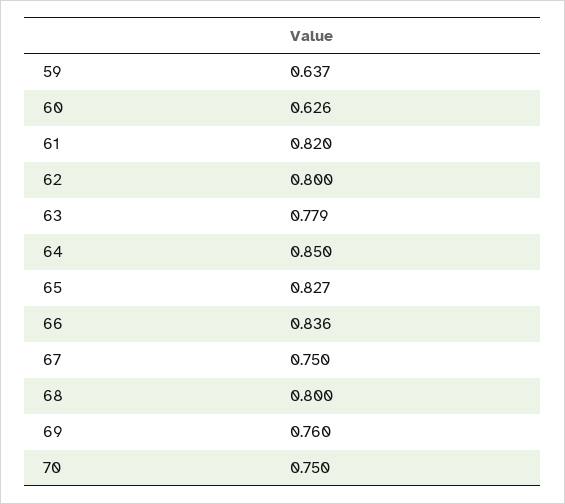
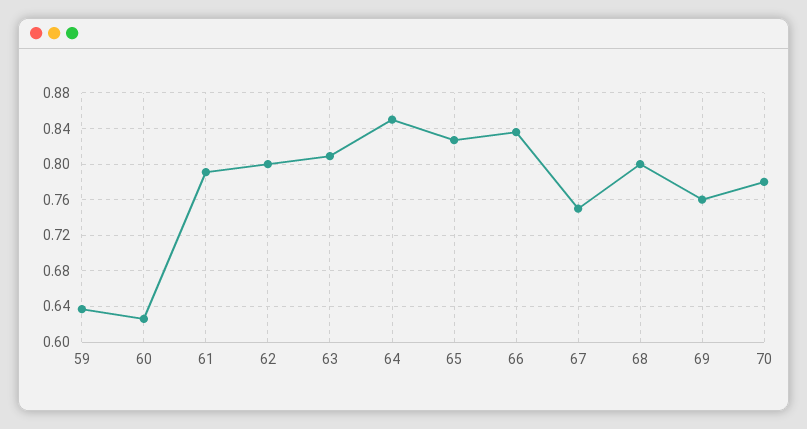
61: 0.82 -> 0.79
63: 0.779 -> 0.81
70: 0.75 -> 0.78

